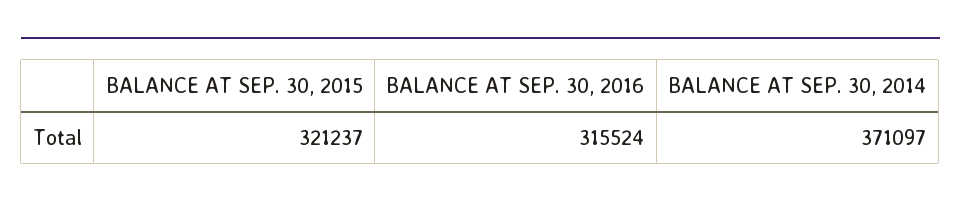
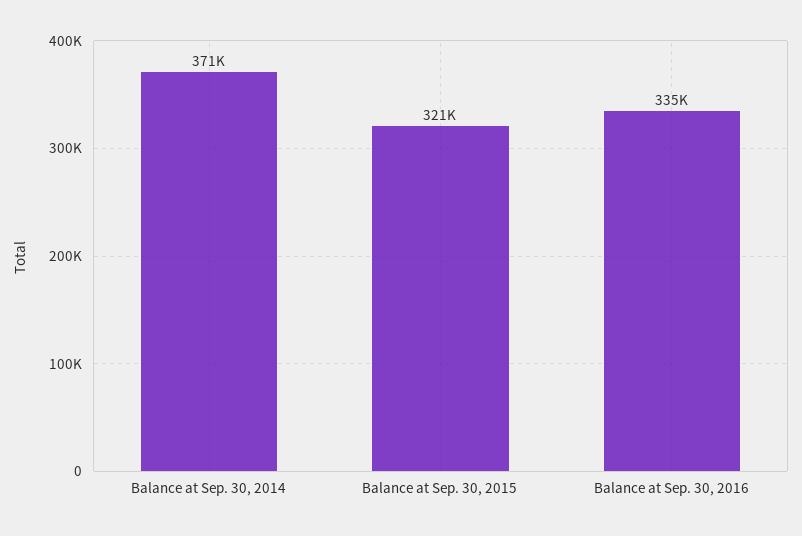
BALANCE AT SEP. 30, 2016: 315524 -> 335000

